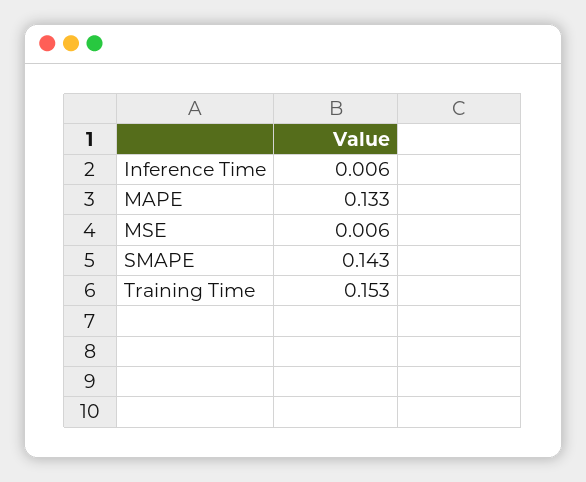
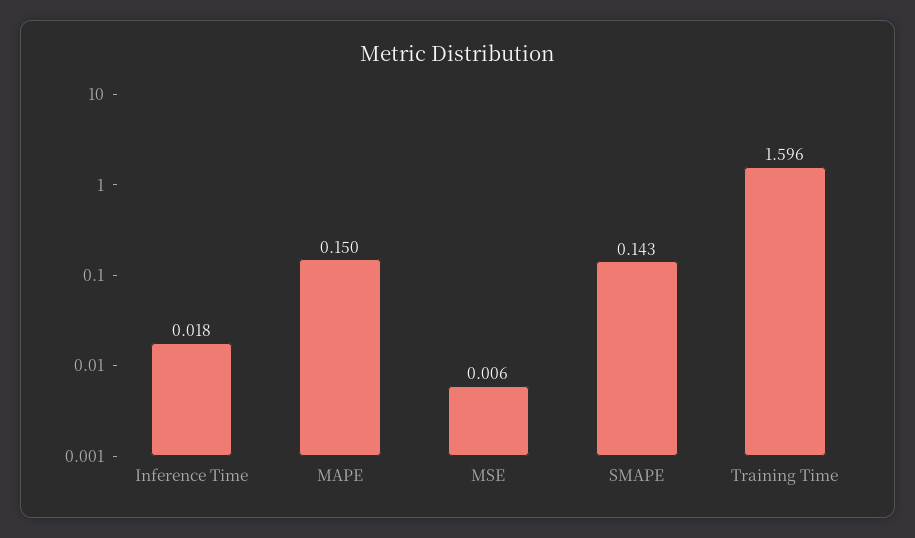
Inference Time: 0.006 -> 0.018
MAPE: 0.133 -> 0.15
Training Time: 0.153 -> 1.596

